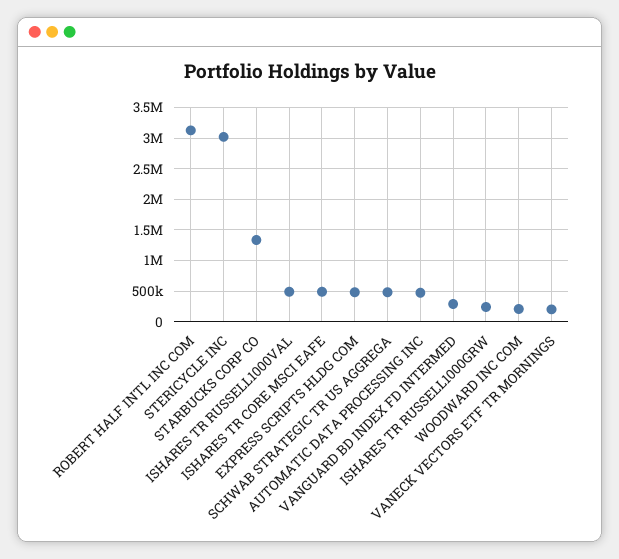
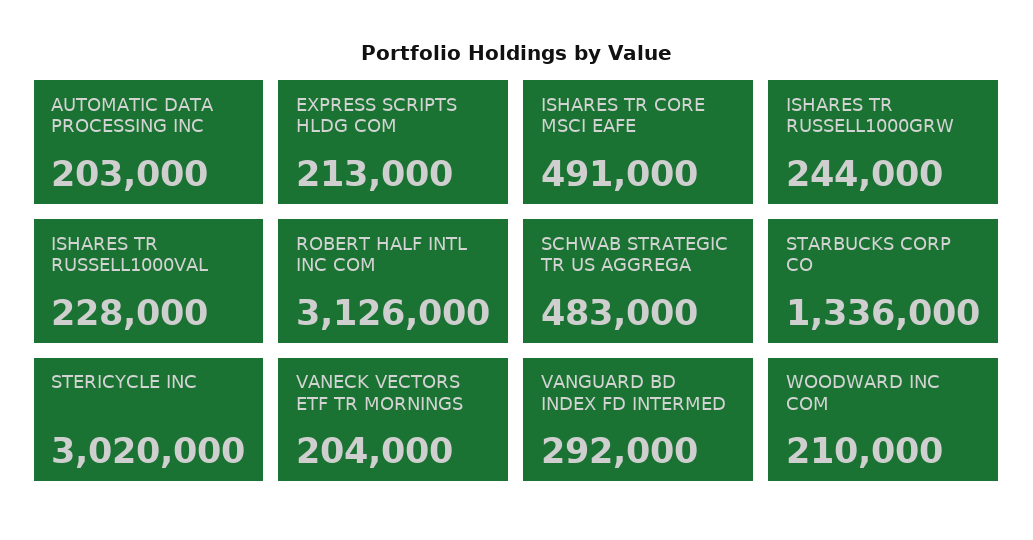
ISHARES TR RUSSELL1000VAL: 500000 -> 228000
EXPRESS SCRIPTS HLDG COM: 500000 -> 213000
AUTOMATIC DATA PROCESSING INC: 500000 -> 203000

